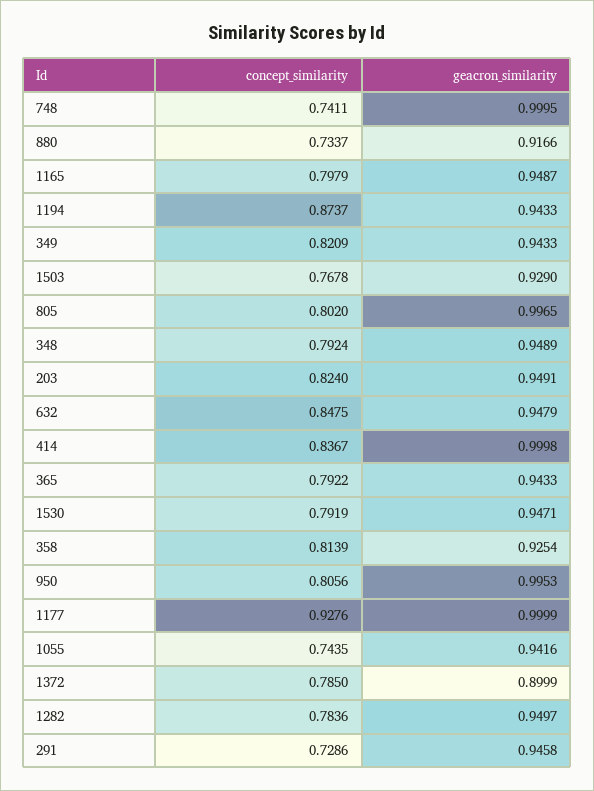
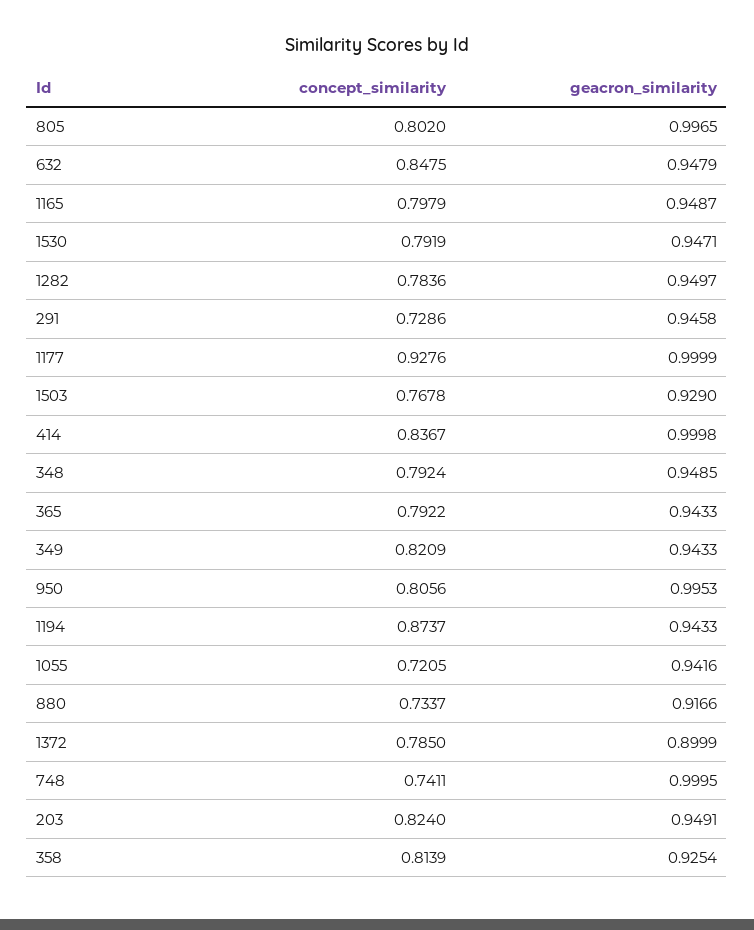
geacron_similarity, 348: 0.9489 -> 0.9485
concept_similarity, 1055: 0.7435 -> 0.7205

